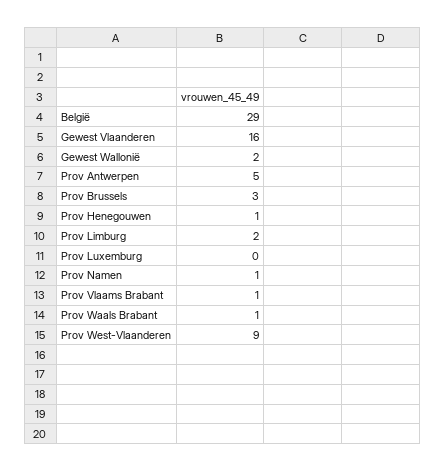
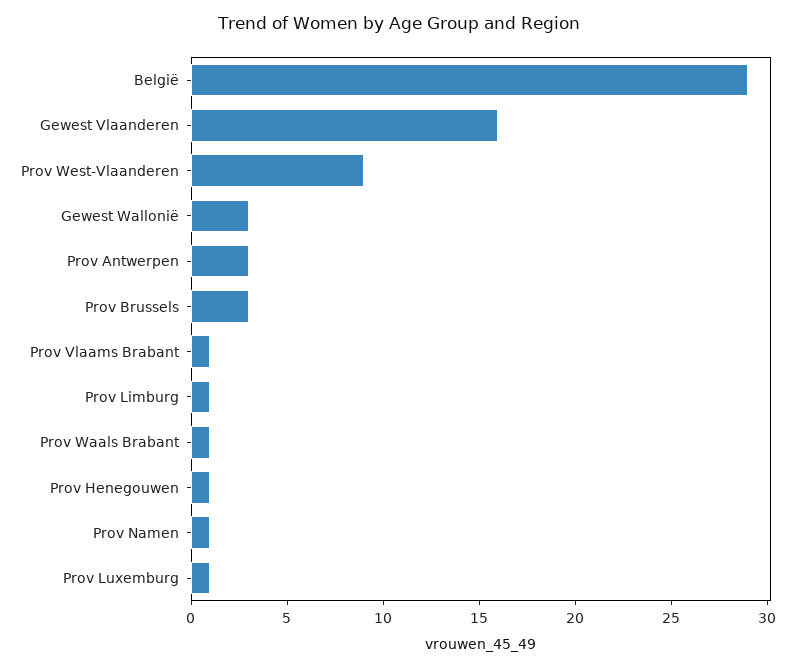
Gewest Wallonië: 2 -> 3
Prov Antwerpen: 5 -> 3
Prov Limburg: 2 -> 1
Prov Luxemburg: 0 -> 1

